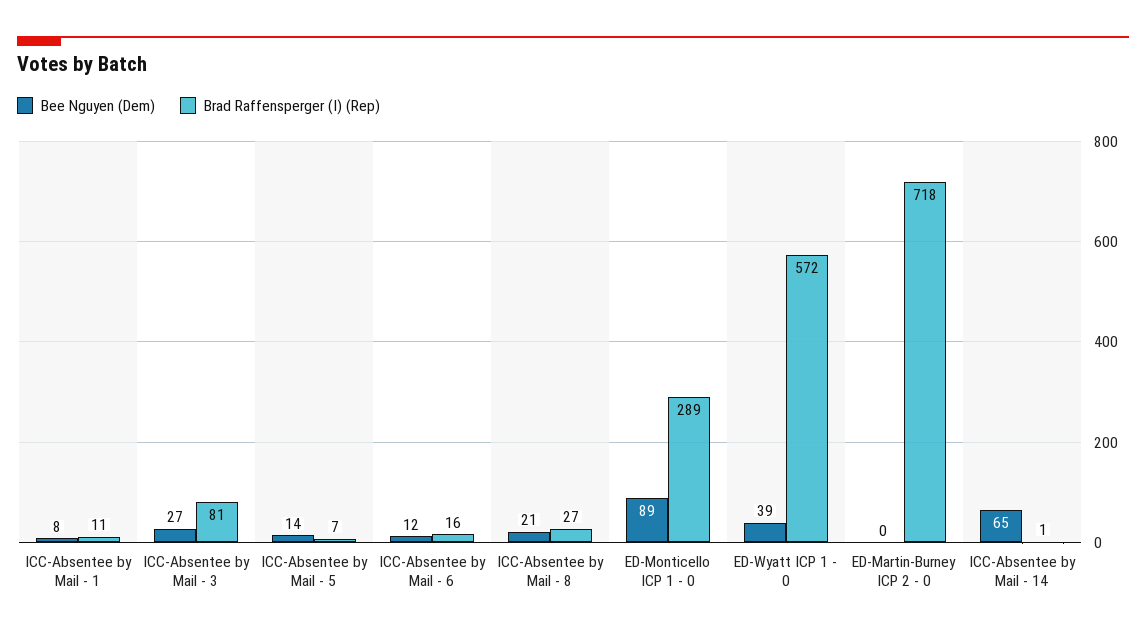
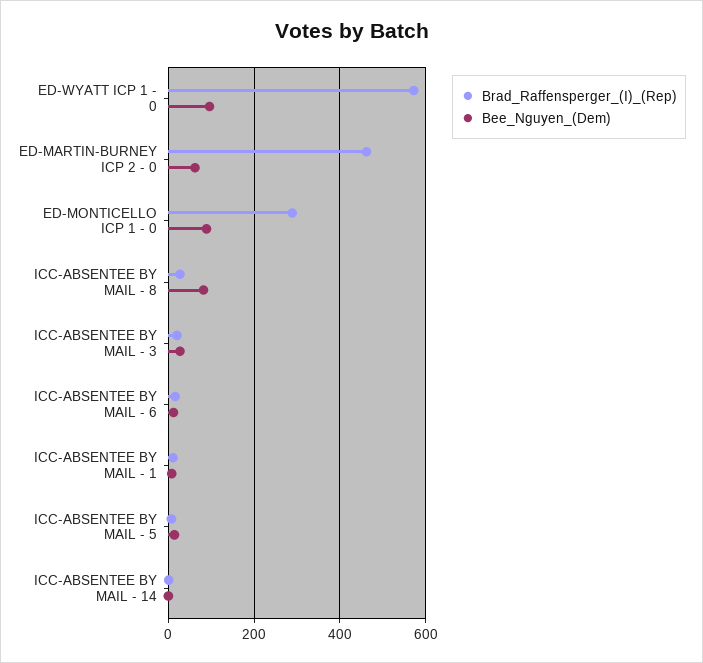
Brad Raffensperger (I) (Rep), ICC-Absentee by Mail - 3: 81 -> 20
Bee Nguyen (Dem), ICC-Absentee by Mail - 8: 21 -> 80
Bee Nguyen (Dem), ED-Wyatt ICP 1 - 0: 39 -> 100
Bee Nguyen (Dem), ED-Martin-Burney ICP 2 - 0: 0 -> 60
Brad Raffensperger (I) (Rep), ED-Martin-Burney ICP 2 - 0: 718 -> 460
Bee Nguyen (Dem), ICC-Absentee by Mail - 14: 65 -> 0

